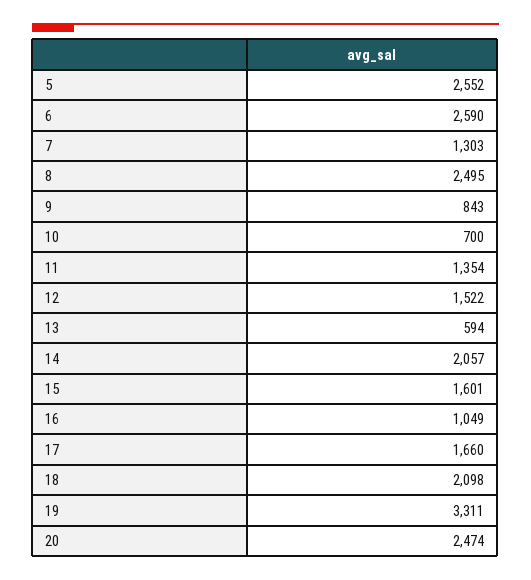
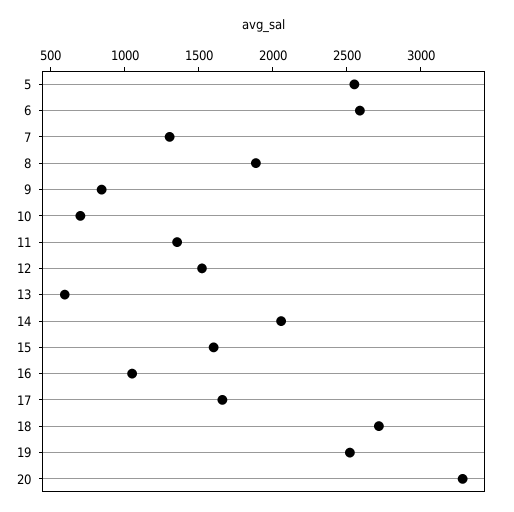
8: 2495 -> 1900
18: 2098 -> 2700
19: 3311 -> 2500
20: 2474 -> 3300

